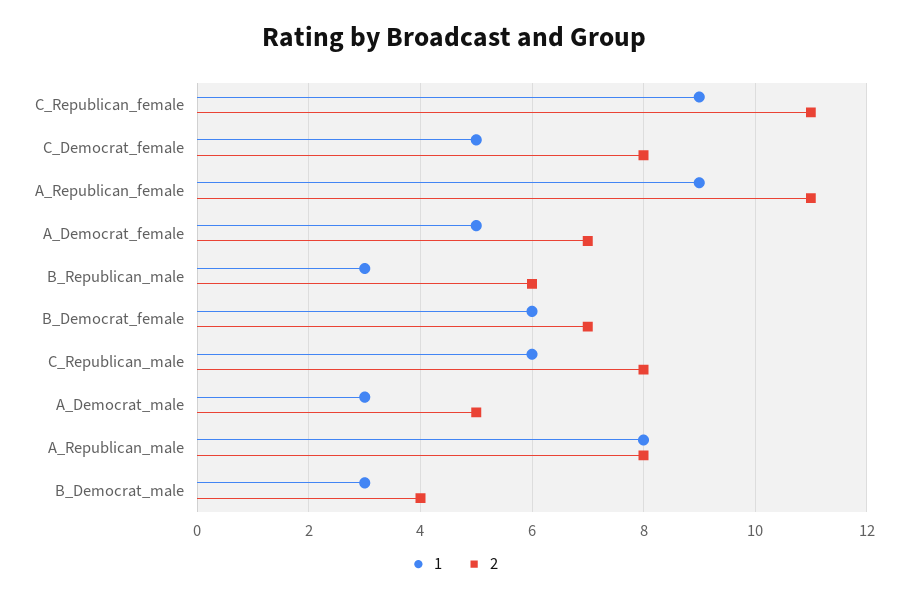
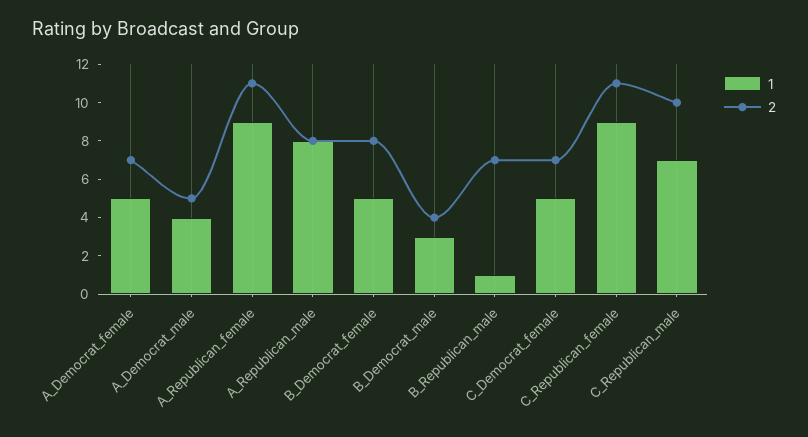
2, C_Democrat_female: 8 -> 7
1, B_Republican_male: 3 -> 1
2, B_Republican_male: 6 -> 7
1, B_Democrat_female: 6 -> 5
2, B_Democrat_female: 7 -> 8
1, C_Republican_male: 6 -> 7
2, C_Republican_male: 8 -> 10
1, A_Democrat_male: 3 -> 4

